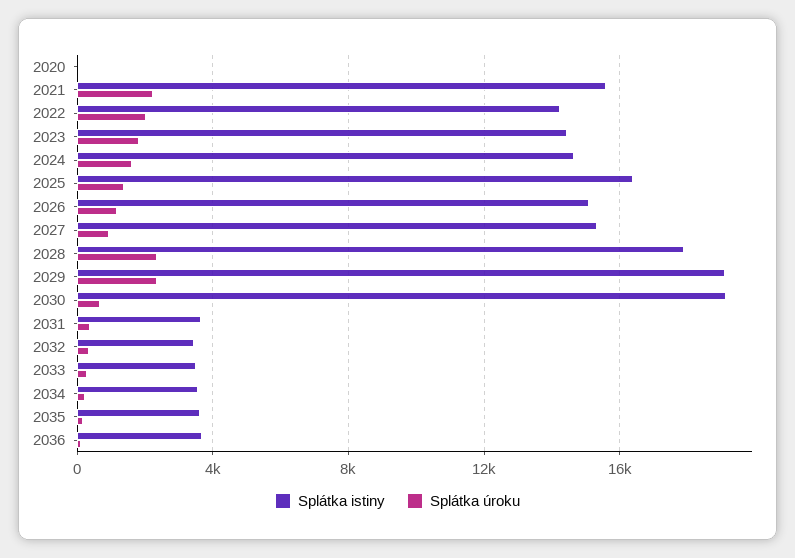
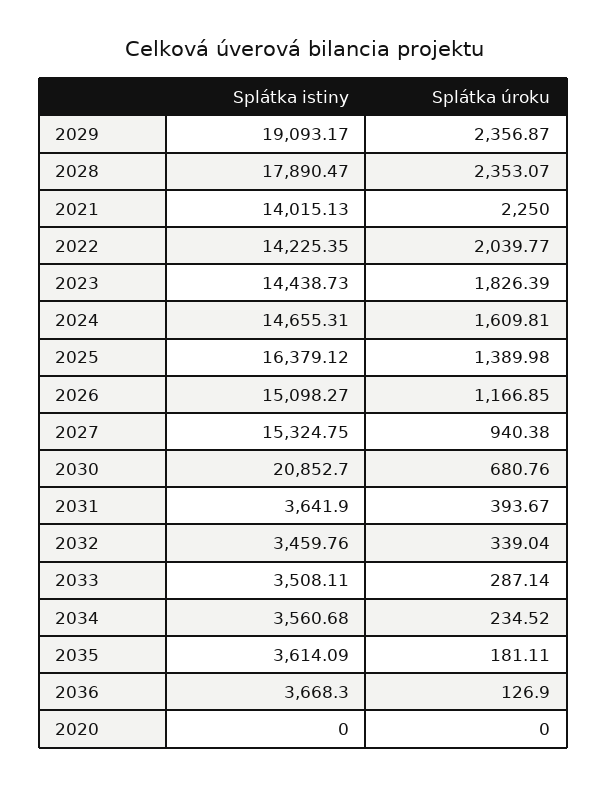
Splátka istiny, 2021: 15500 -> 14015.13
Splátka istiny, 2030: 19000 -> 20852.7

